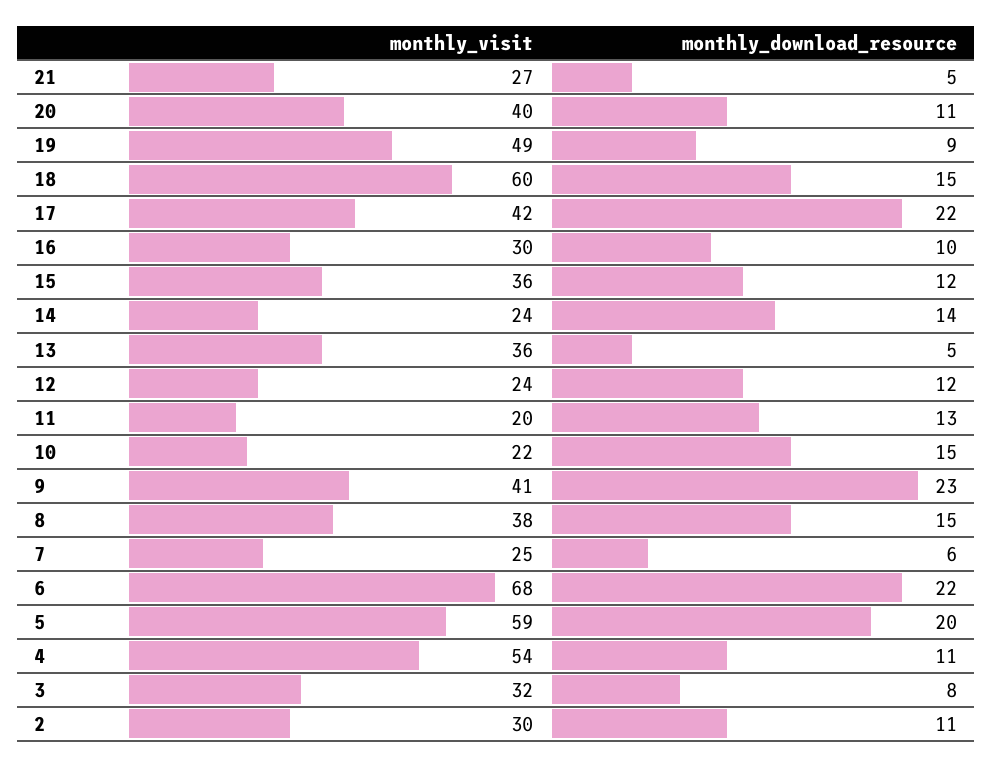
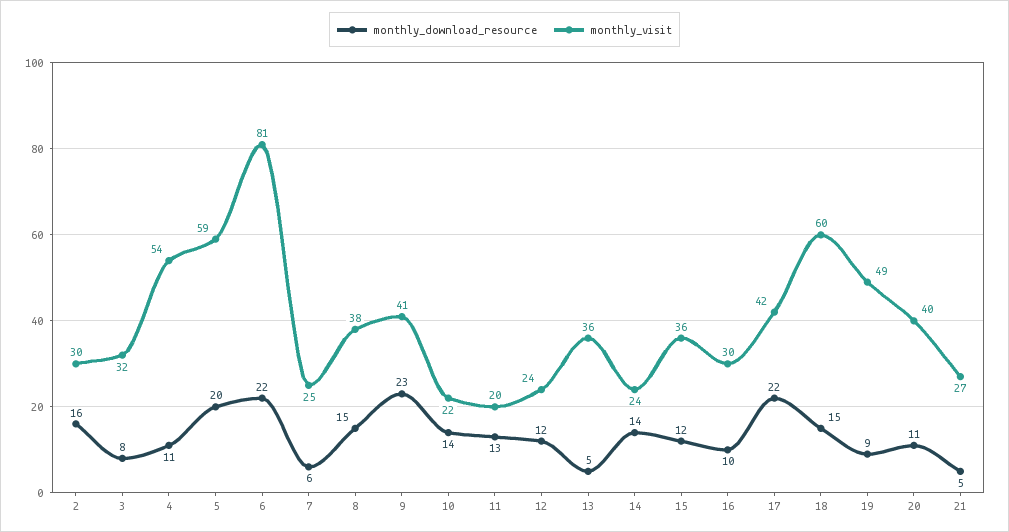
monthly_download_resource, 10: 15 -> 14
monthly_visit, 6: 68 -> 81
monthly_download_resource, 2: 11 -> 16

